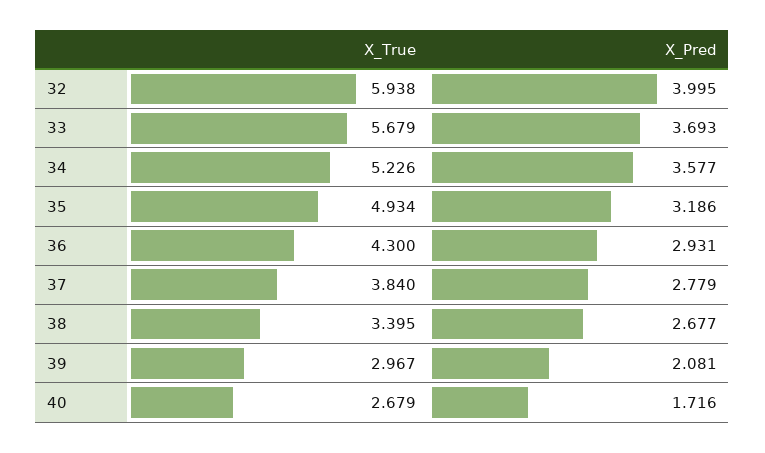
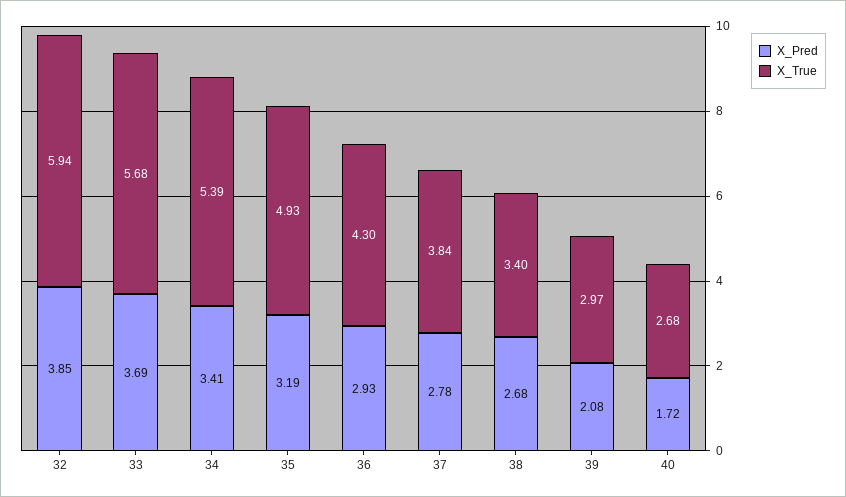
X_Pred, 32: 3.995 -> 3.85
X_True, 34: 5.226 -> 5.39
X_Pred, 34: 3.577 -> 3.41

